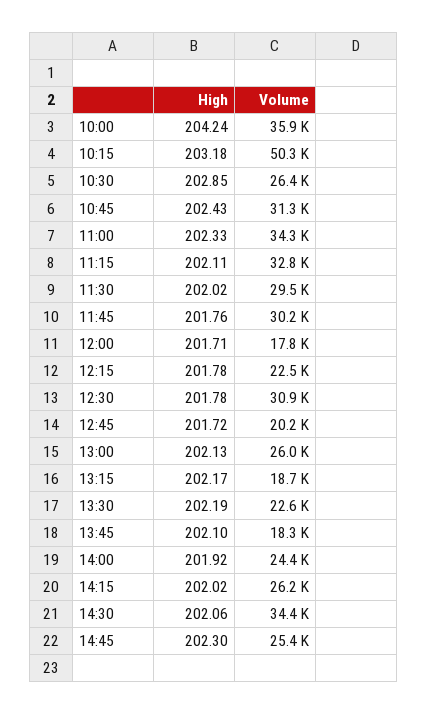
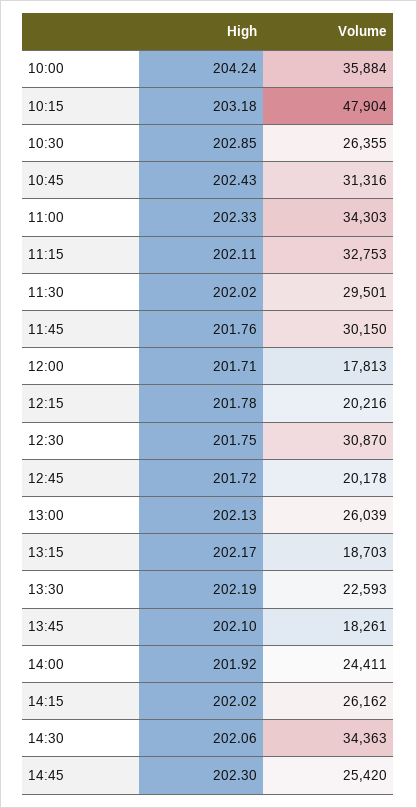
Volume, 10:15: 50300 -> 47904
Volume, 12:15: 22500 -> 20216
High, 12:30: 201.78 -> 201.75

